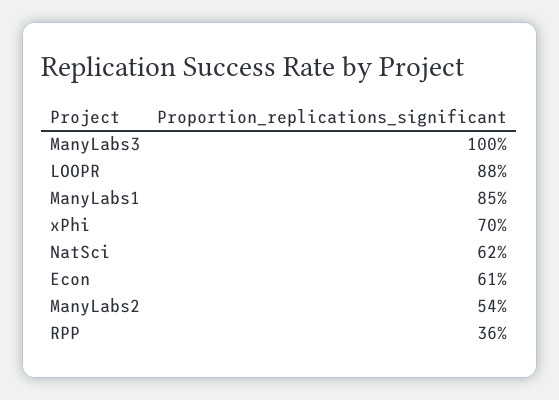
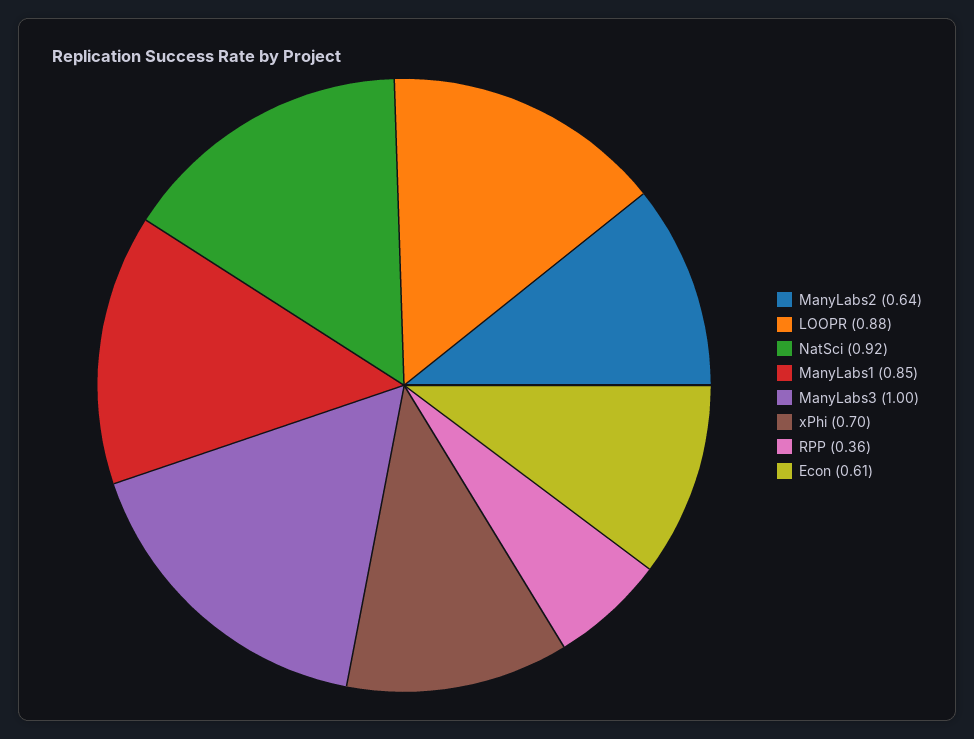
NatSci: 0.62 -> 0.92
ManyLabs2: 0.54 -> 0.64

